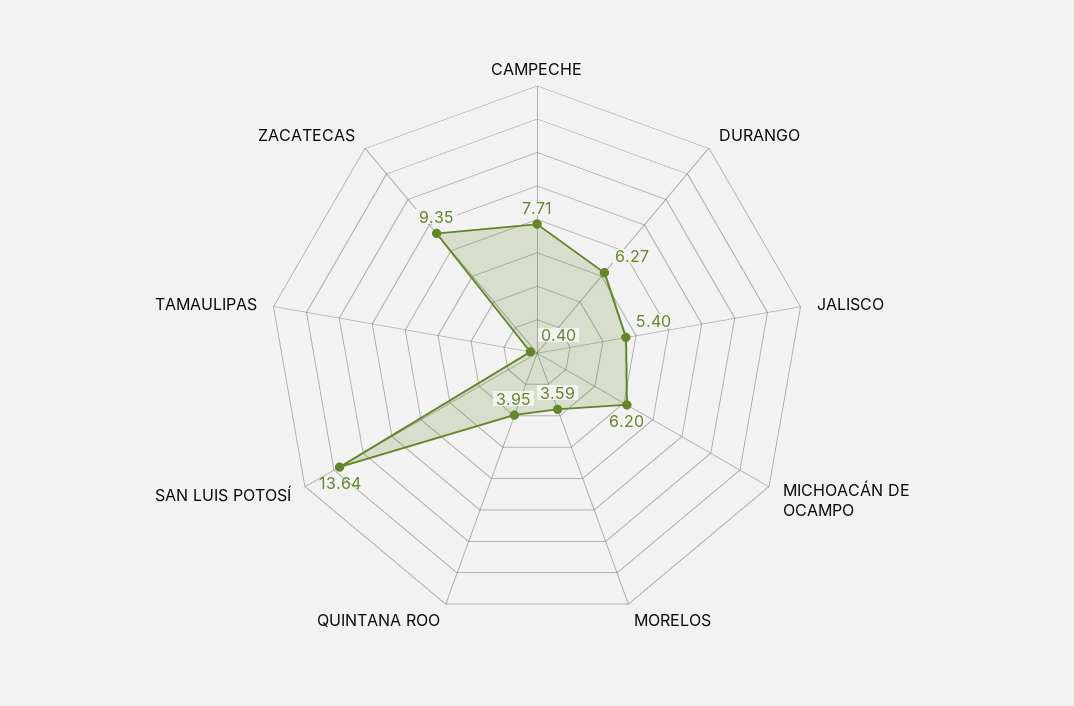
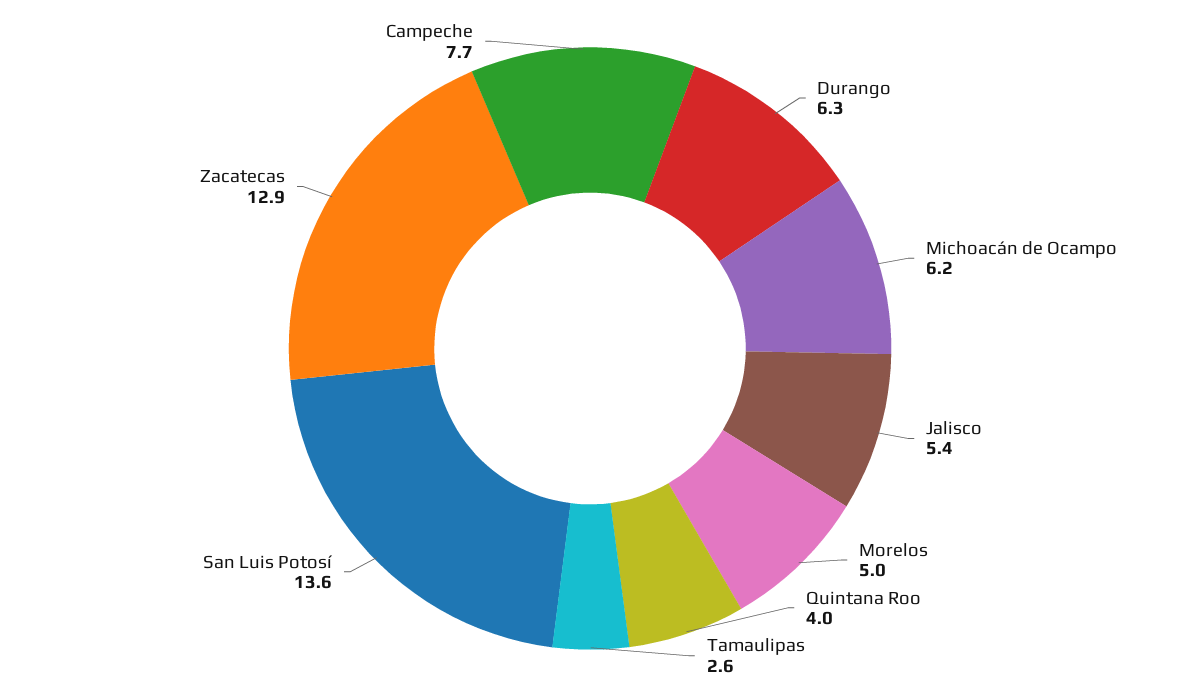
MORELOS: 3.59 -> 5
TAMAULIPAS: 0.4 -> 2.6
ZACATECAS: 9.35 -> 12.9

